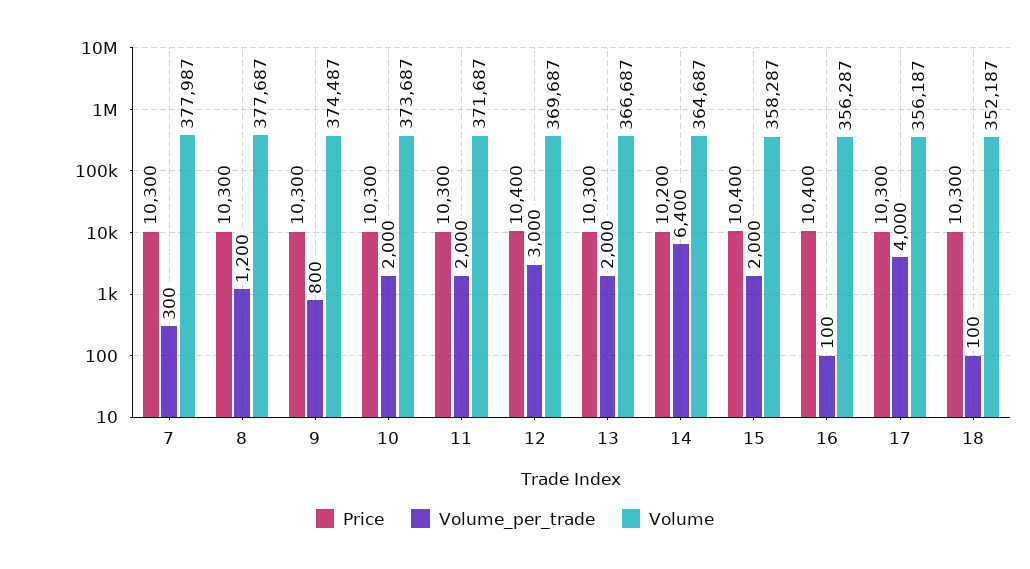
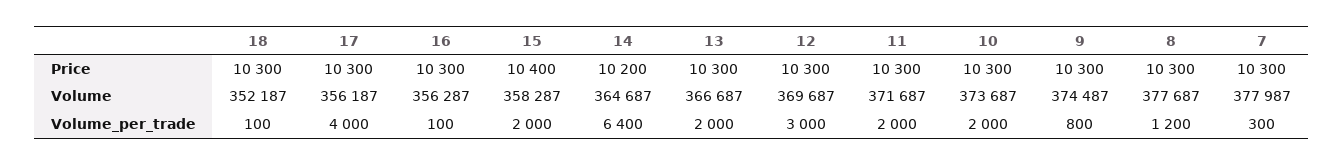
Price, 12: 10400 -> 10300
Price, 16: 10400 -> 10300

